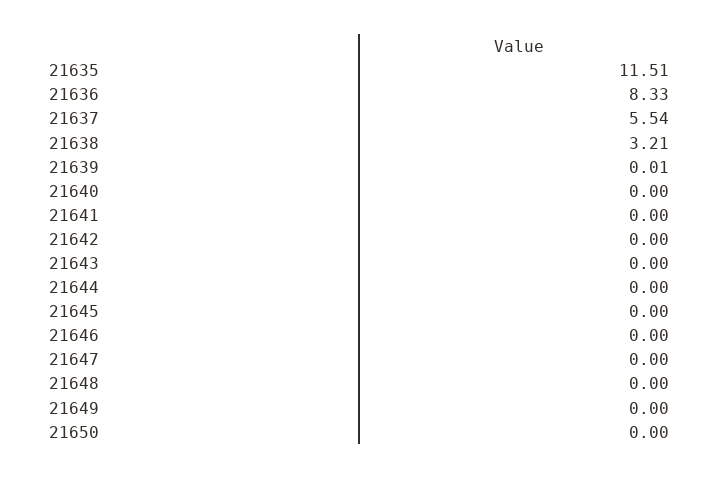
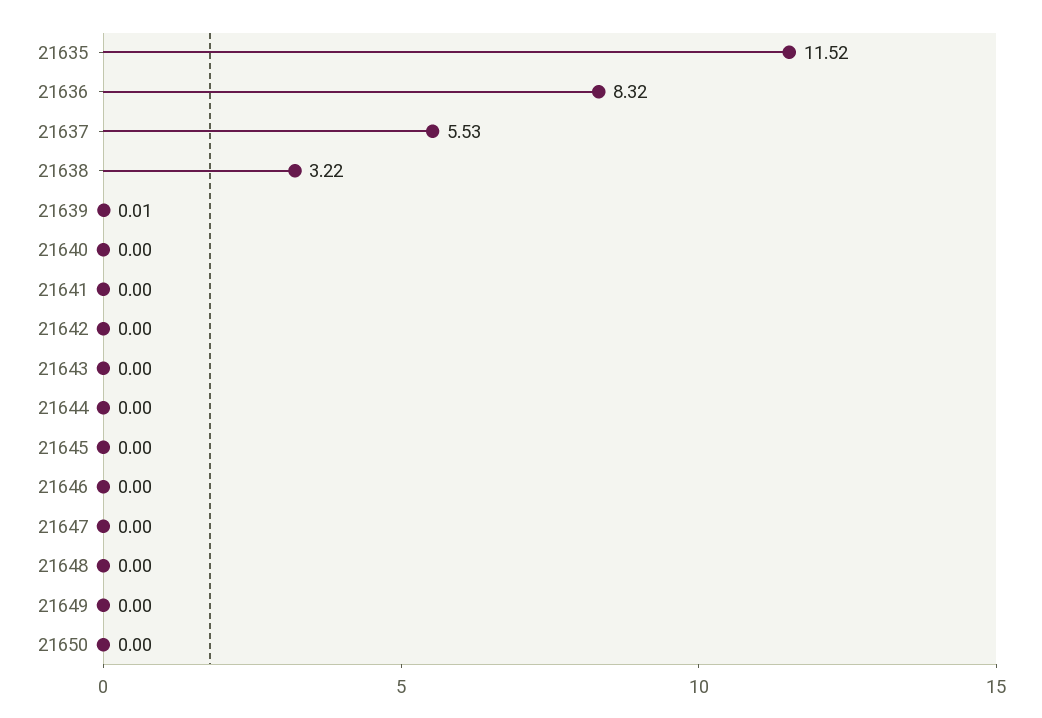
21635: 11.51 -> 11.52
21636: 8.33 -> 8.32
21637: 5.54 -> 5.53
21638: 3.21 -> 3.22

